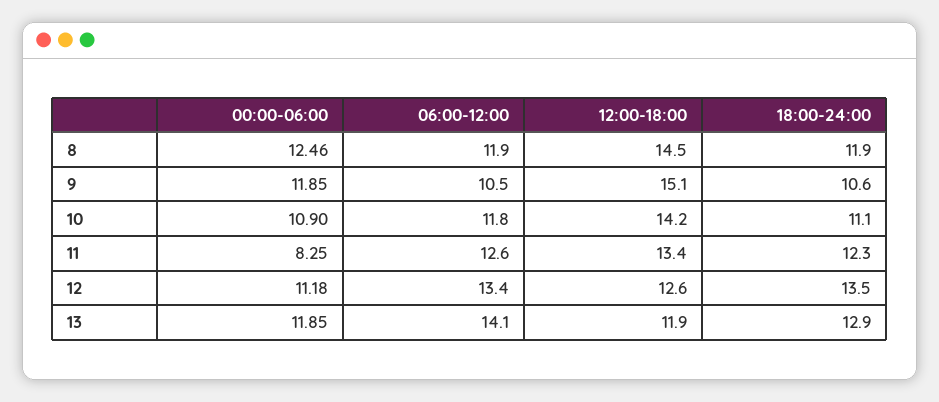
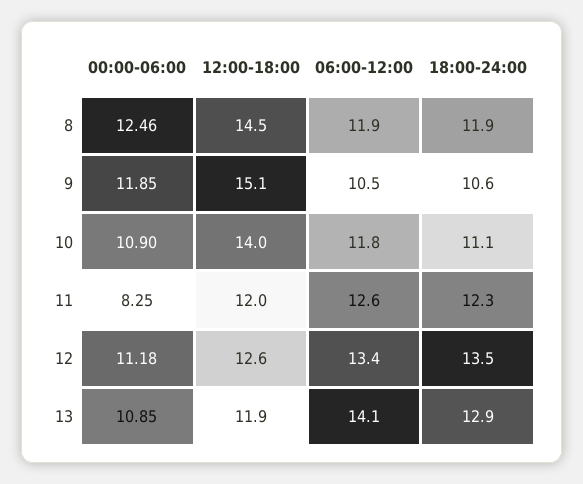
12:00-18:00, 10: 14.2 -> 14
12:00-18:00, 11: 13.4 -> 12
00:00-06:00, 13: 11.85 -> 10.85

